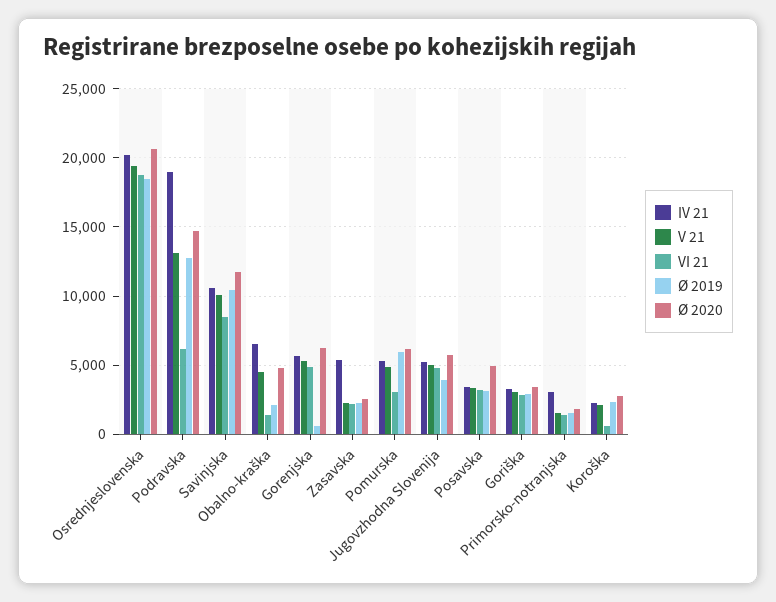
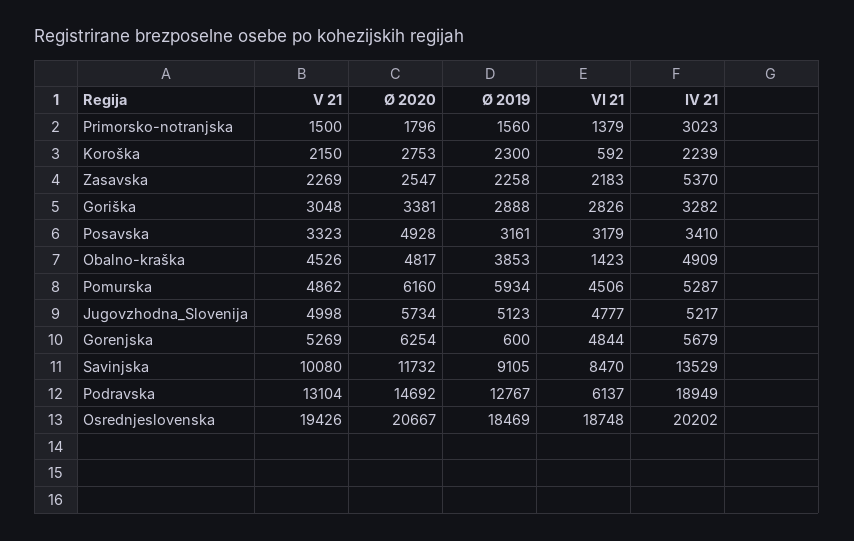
IV 21, Savinjska: 10500 -> 13529
Ø 2019, Savinjska: 10500 -> 9105
IV 21, Obalno-kraška: 6500 -> 4909
Ø 2019, Obalno-kraška: 2000 -> 3853
VI 21, Pomurska: 3000 -> 4506
Ø 2019, Jugovzhodna Slovenija: 4000 -> 5123

